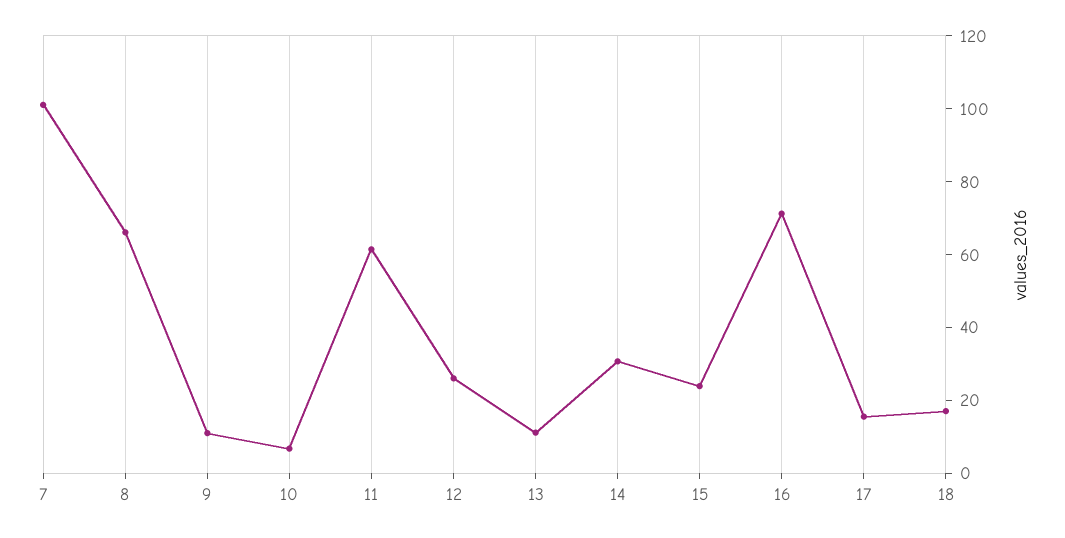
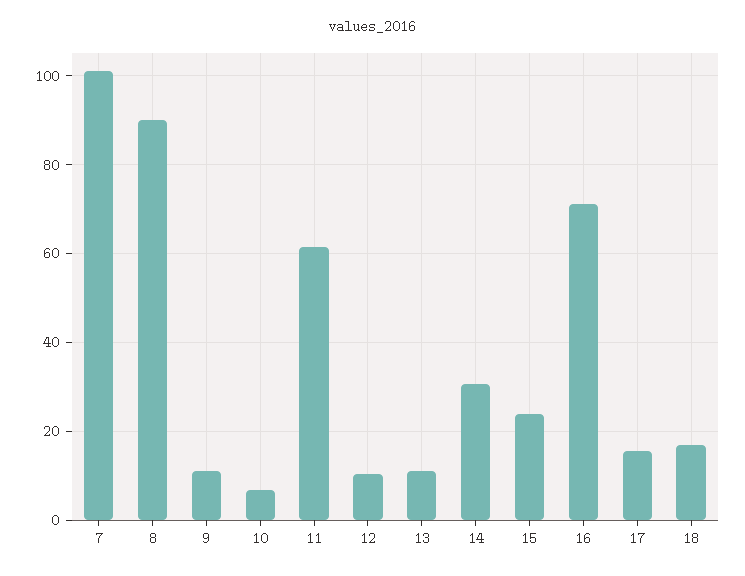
8: 65 -> 90
12: 25 -> 10

